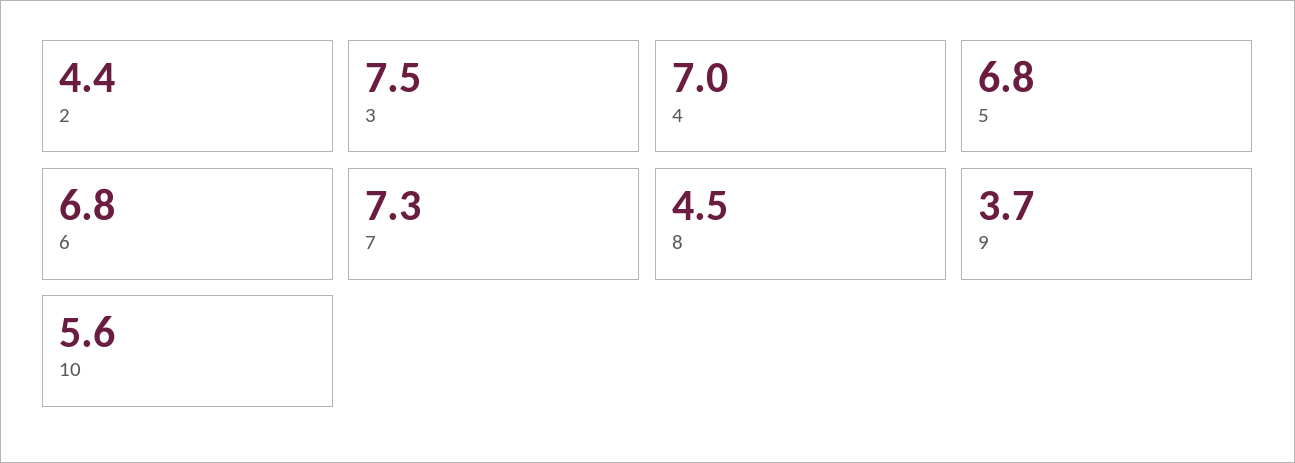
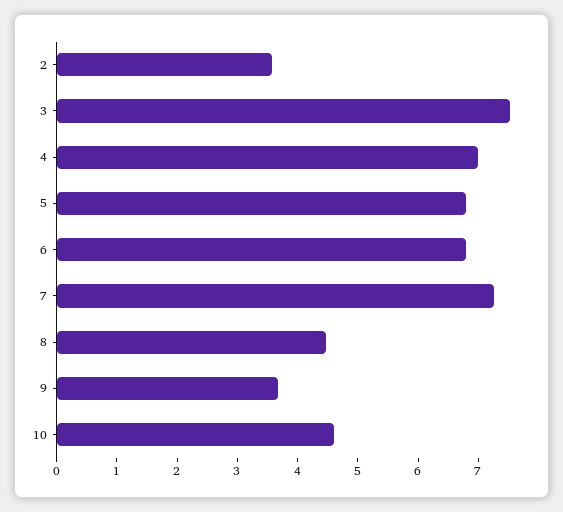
2: 4.4 -> 3.6
10: 5.6 -> 4.6

